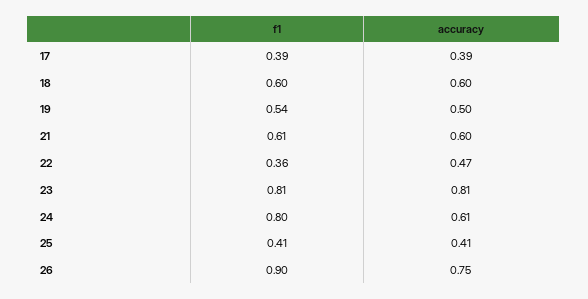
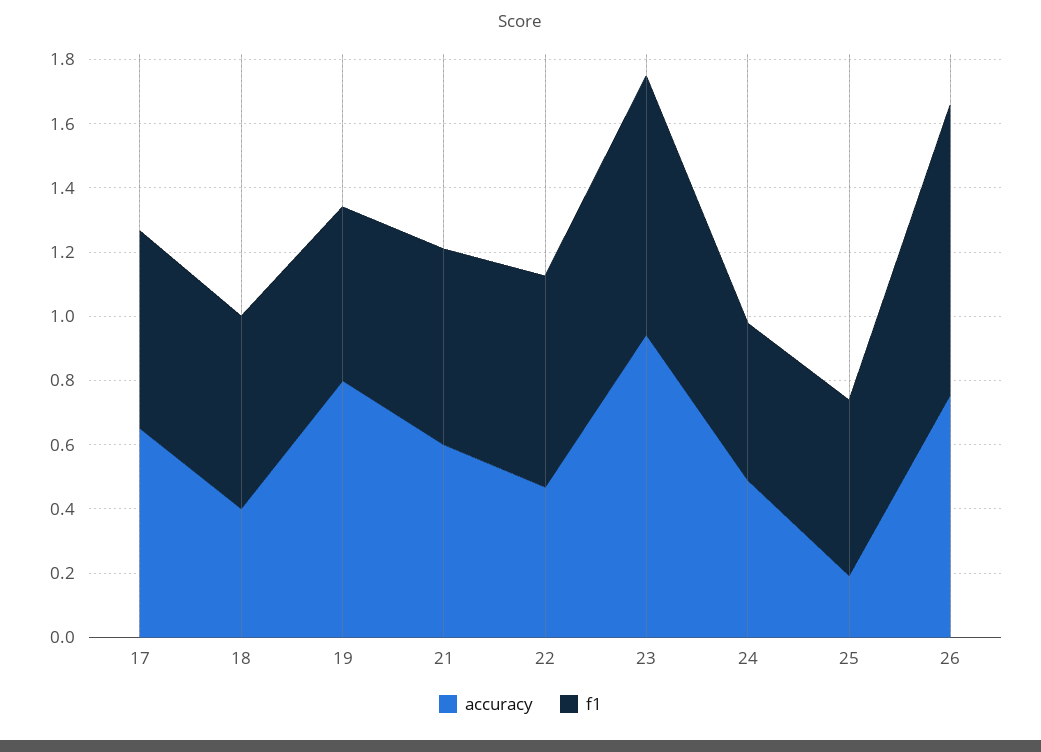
f1, 17: 0.39 -> 0.6
accuracy, 17: 0.39 -> 0.65
accuracy, 18: 0.6 -> 0.4
accuracy, 19: 0.5 -> 0.8
f1, 22: 0.36 -> 0.65
accuracy, 23: 0.81 -> 0.95
f1, 24: 0.8 -> 0.5
accuracy, 24: 0.61 -> 0.5
f1, 25: 0.41 -> 0.55
accuracy, 25: 0.41 -> 0.2

